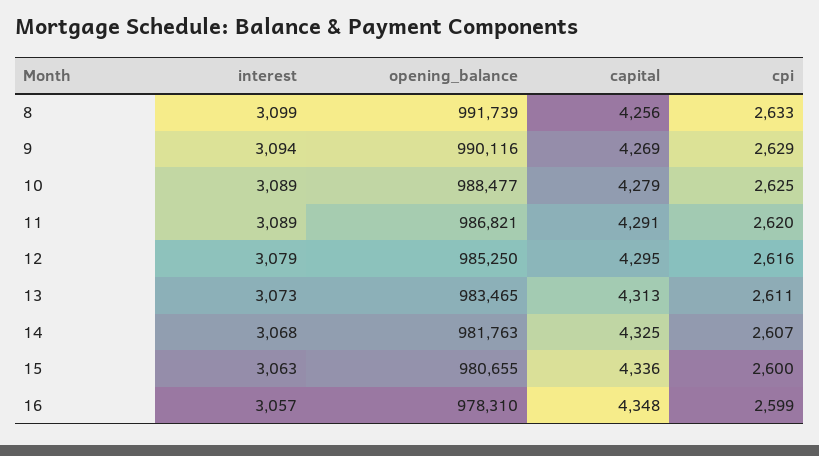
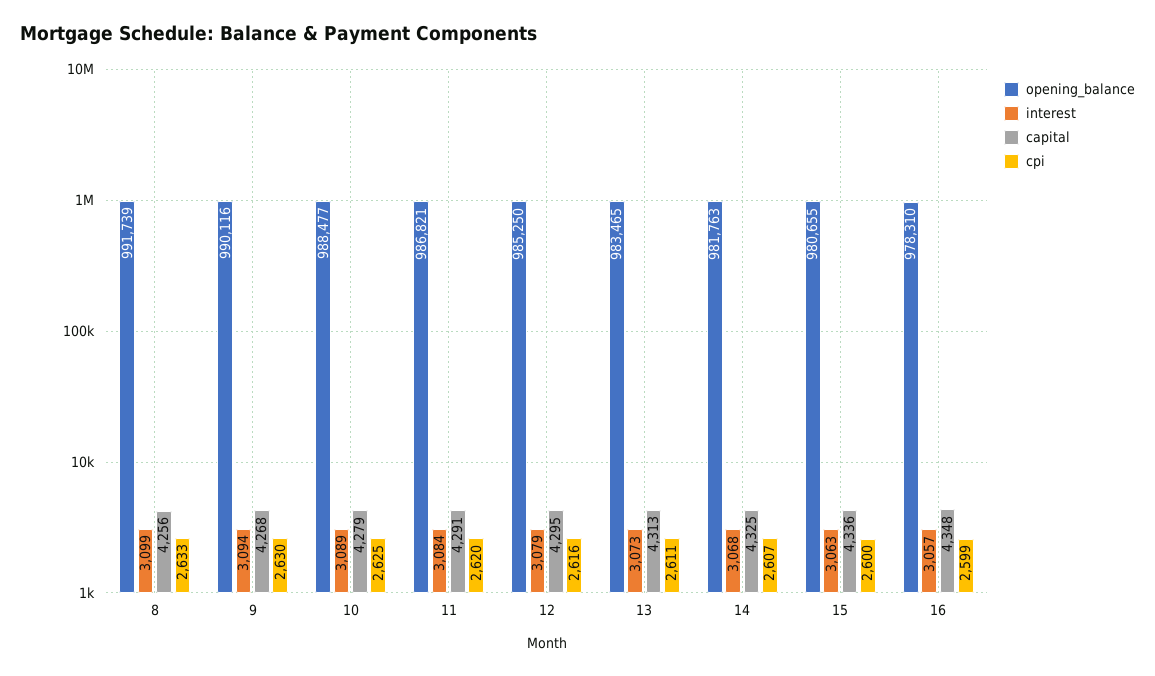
capital, 9: 4269 -> 4268
cpi, 9: 2629 -> 2630
interest, 11: 3089 -> 3084

